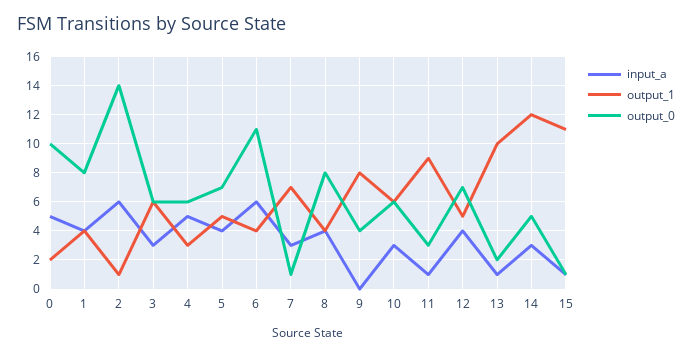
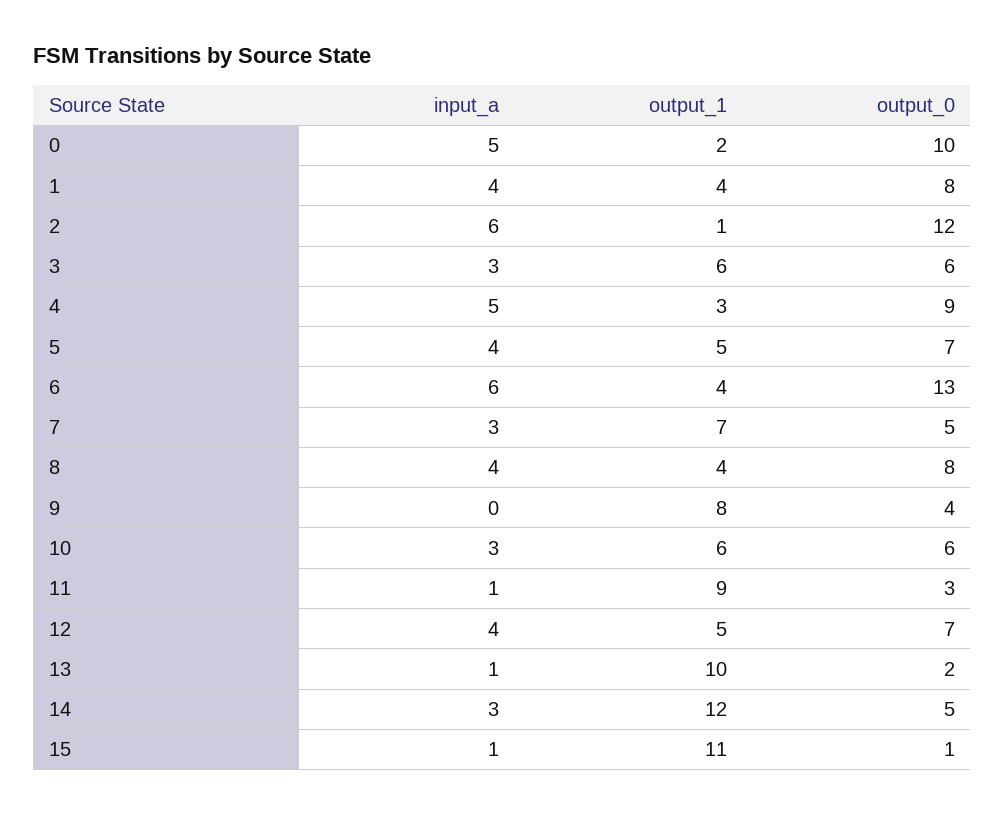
output_0, 2: 14 -> 12
output_0, 4: 6 -> 9
output_0, 6: 11 -> 13
output_0, 7: 1 -> 5

